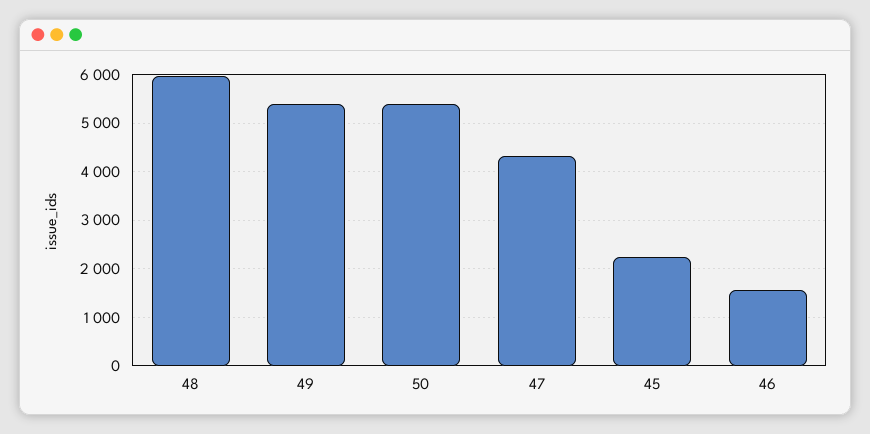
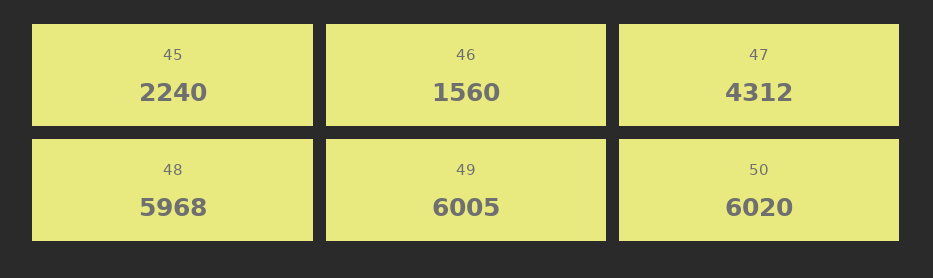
49: 5400 -> 6005
50: 5400 -> 6020

